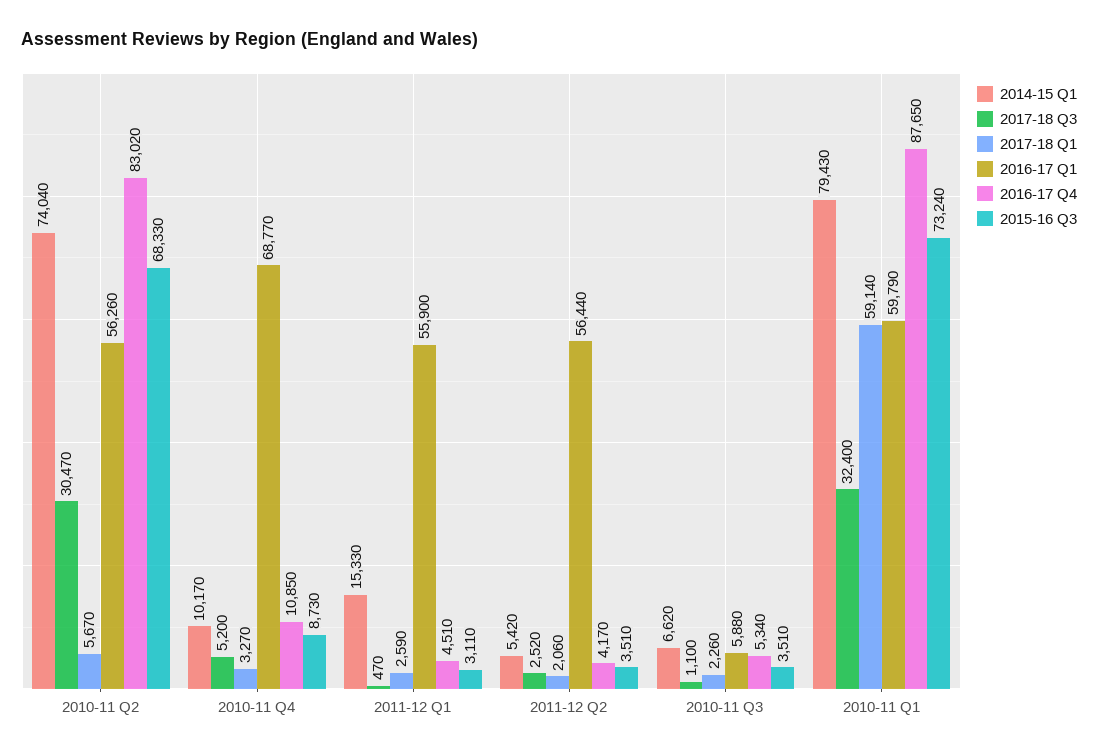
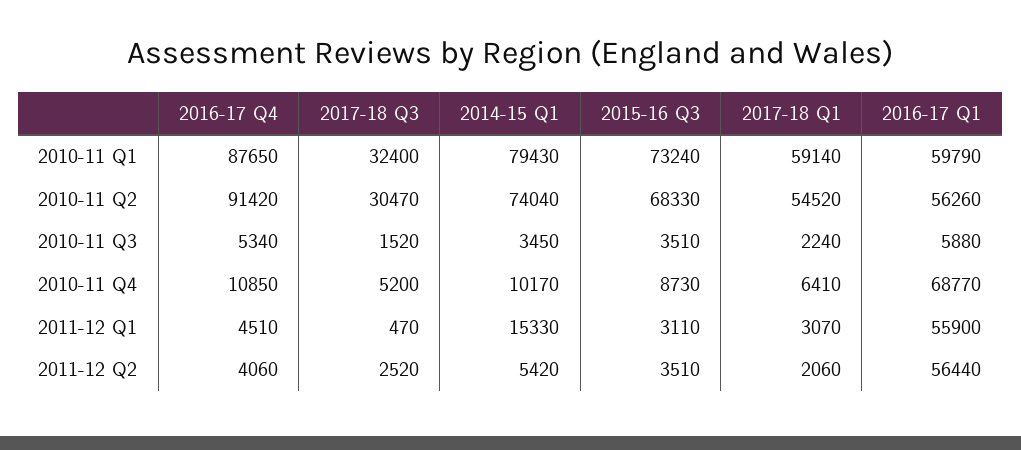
2017-18 Q1, 2010-11 Q2: 5670 -> 54520
2016-17 Q4, 2010-11 Q2: 83020 -> 91420
2017-18 Q1, 2010-11 Q4: 3270 -> 6410
2017-18 Q1, 2011-12 Q1: 2590 -> 3070
2016-17 Q4, 2011-12 Q2: 4170 -> 4060
2014-15 Q1, 2010-11 Q3: 6620 -> 3450
2017-18 Q3, 2010-11 Q3: 1100 -> 1520
2017-18 Q1, 2010-11 Q3: 2260 -> 2240

